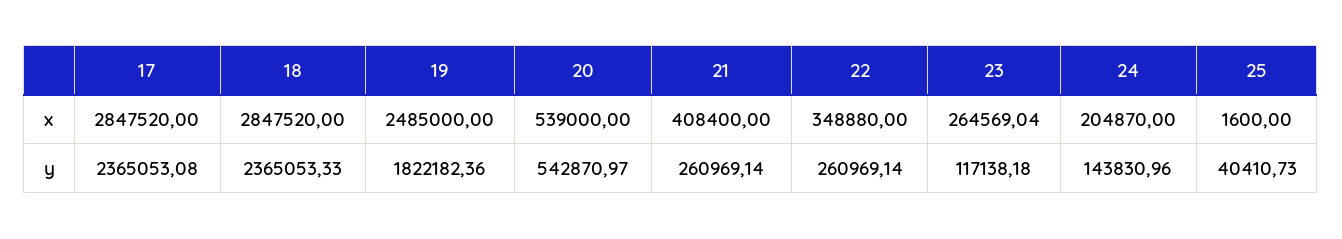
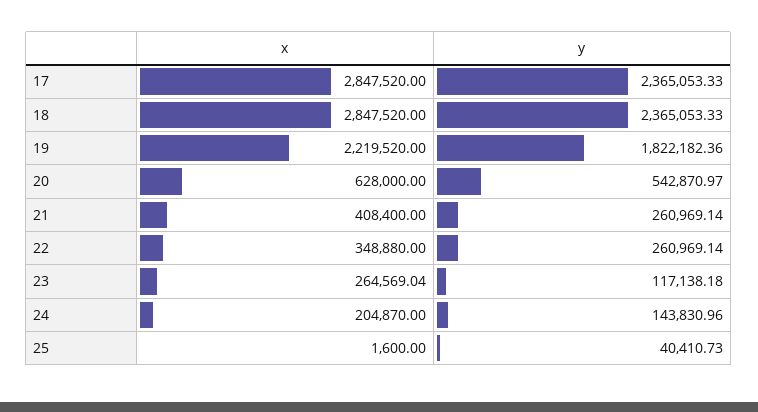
19, x: 2485000 -> 2219520
20, x: 539000 -> 628000
17, y: 2365053.08 -> 2365053.33

